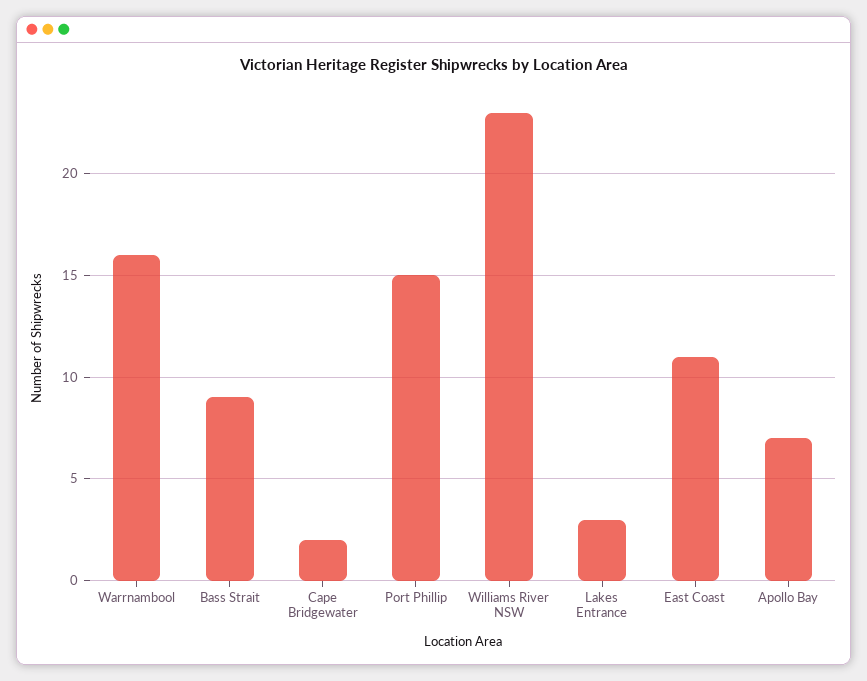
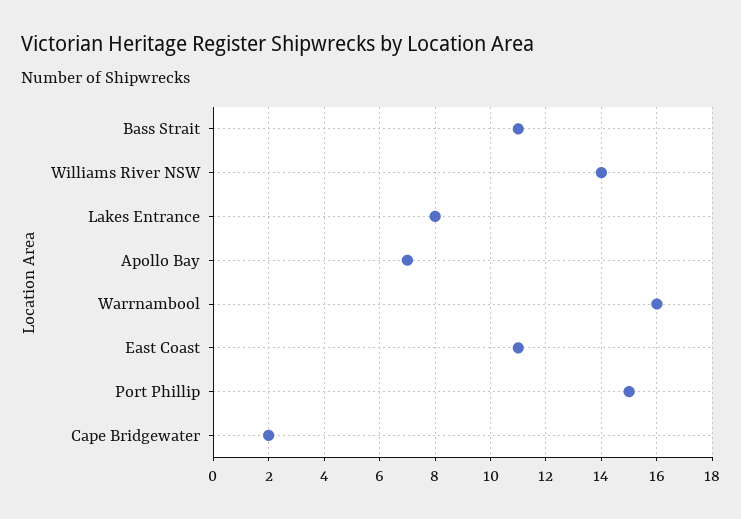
Bass Strait: 9 -> 11
Williams River NSW: 23 -> 14
Lakes Entrance: 3 -> 8

